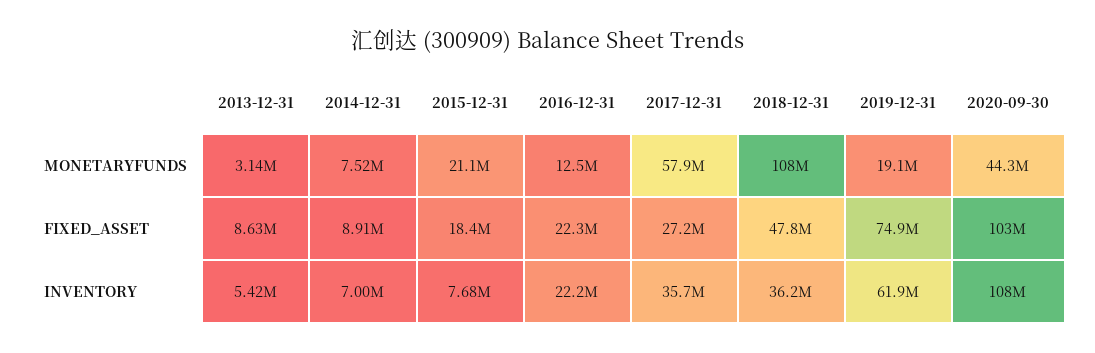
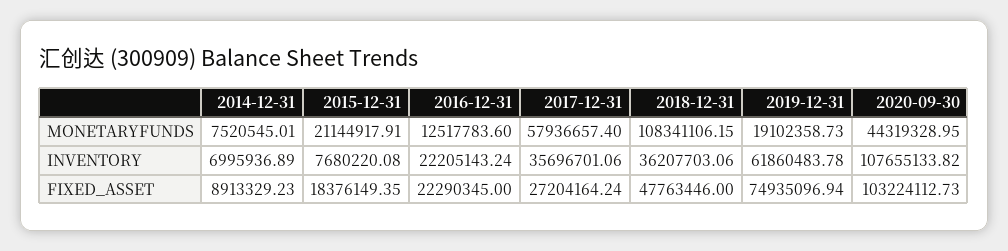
2013-12-31, MONETARYFUNDS: 3140000 -> none
2013-12-31, FIXED_ASSET: 8630000 -> none
2013-12-31, INVENTORY: 5420000 -> none

